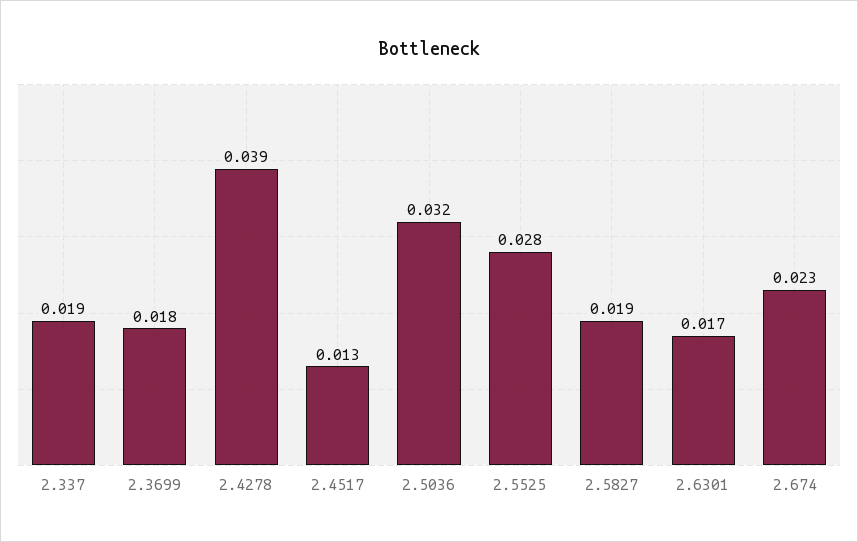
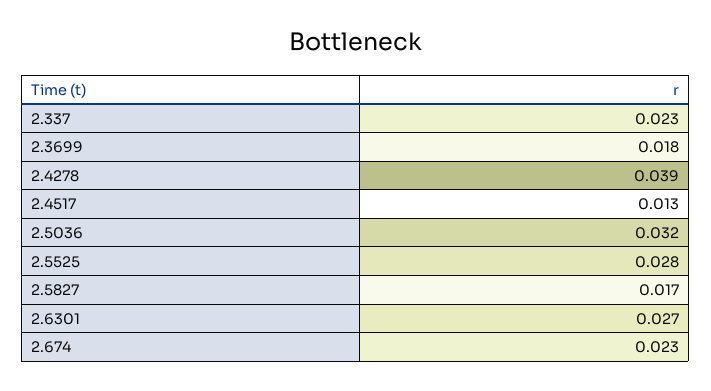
2.337: 0.019 -> 0.023
2.5827: 0.019 -> 0.017
2.6301: 0.017 -> 0.027

